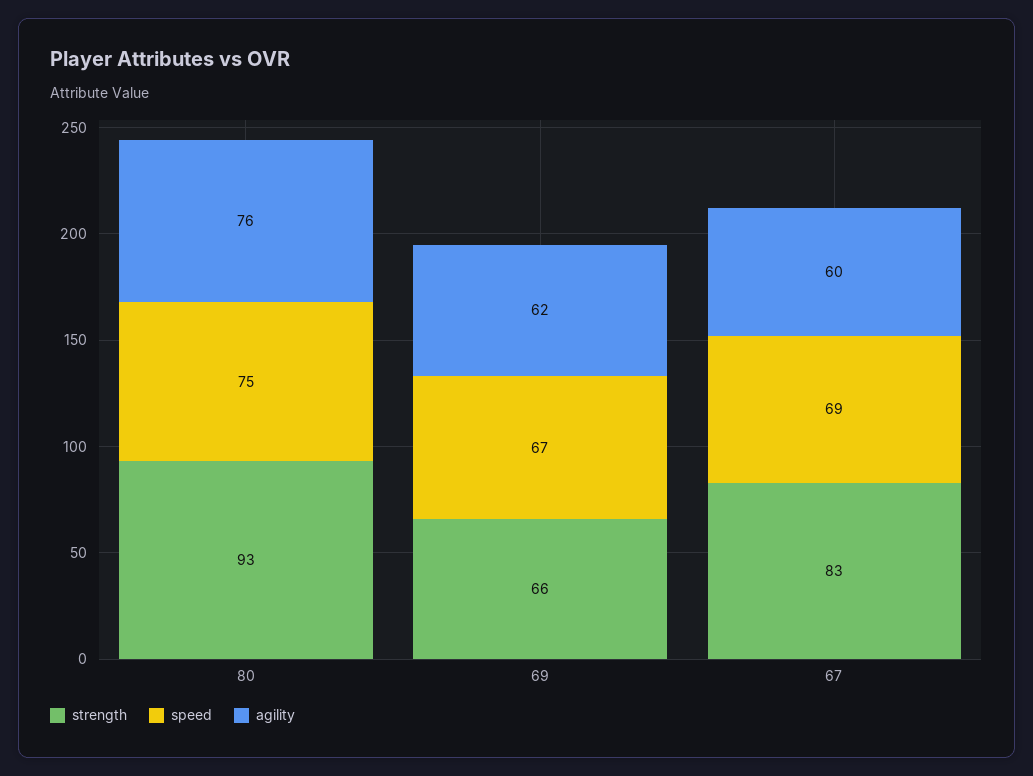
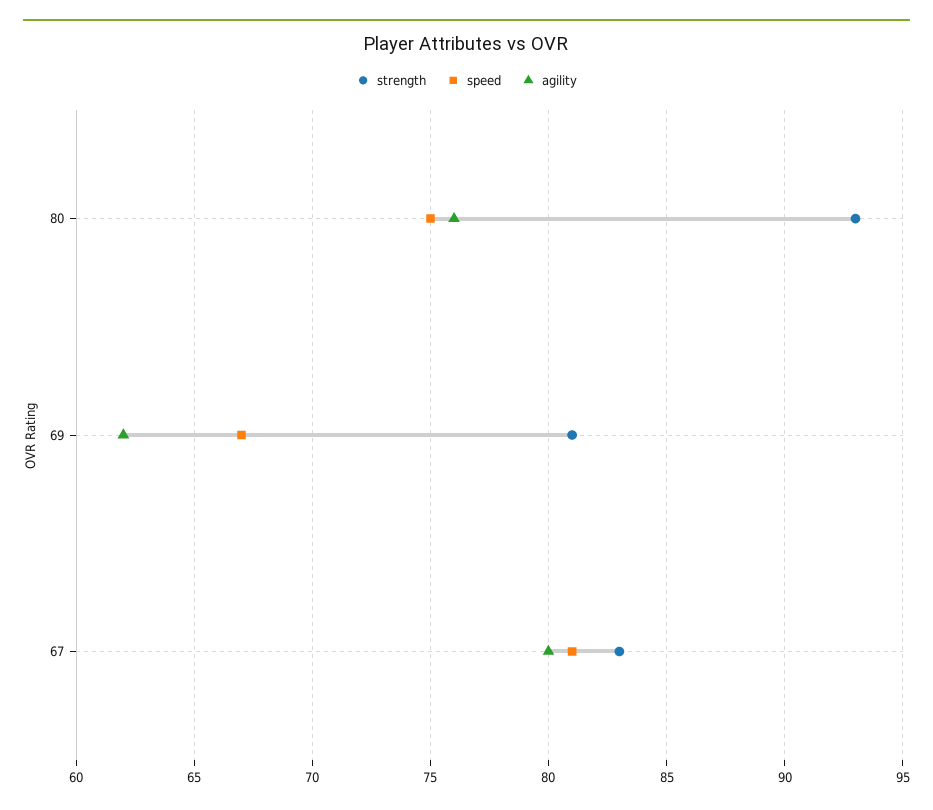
strength, 69: 66 -> 81
speed, 67: 69 -> 81
agility, 67: 60 -> 80

